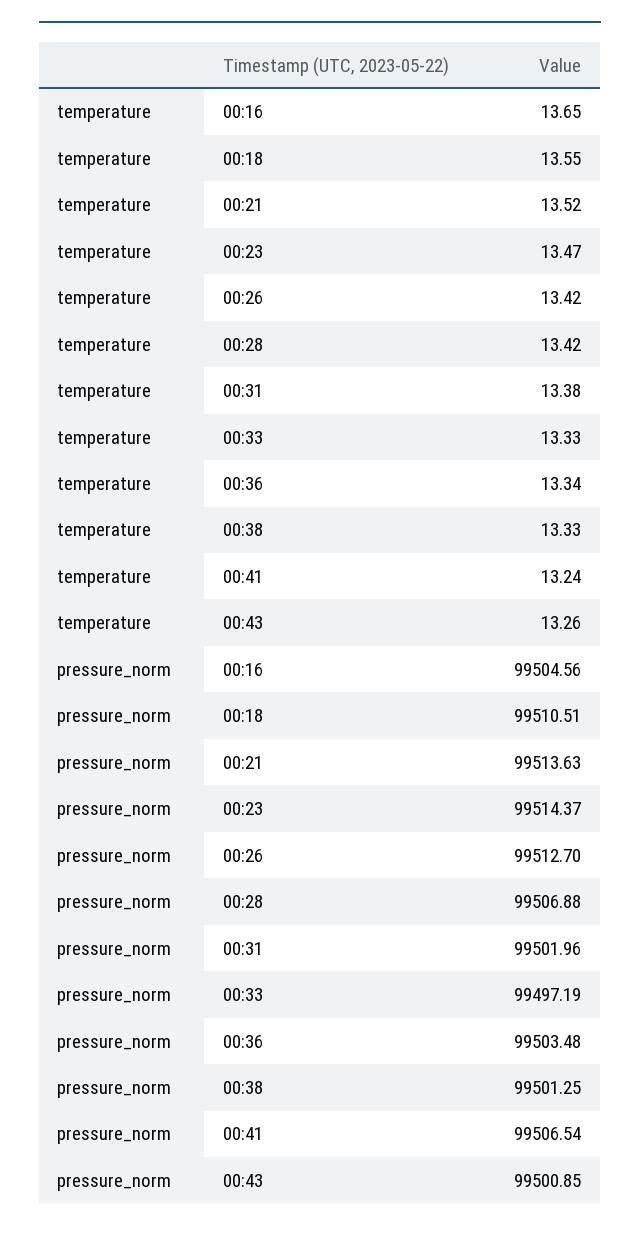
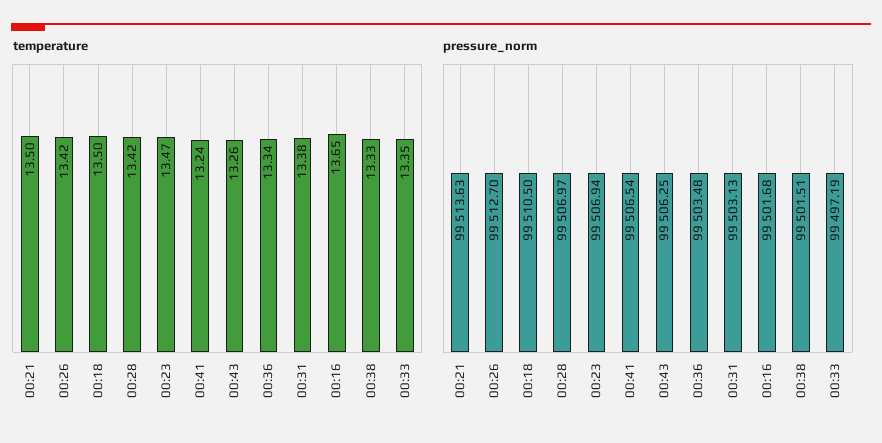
temperature, 00:18: 13.55 -> 13.5
temperature, 00:21: 13.52 -> 13.5
temperature, 00:33: 13.33 -> 13.35
pressure_norm, 00:16: 99504.56 -> 99501.68
pressure_norm, 00:18: 99510.51 -> 99510.5
pressure_norm, 00:23: 99514.37 -> 99506.94
pressure_norm, 00:28: 99506.88 -> 99506.97
pressure_norm, 00:31: 99501.96 -> 99503.13
pressure_norm, 00:38: 99501.25 -> 99501.51
pressure_norm, 00:43: 99500.85 -> 99506.25

